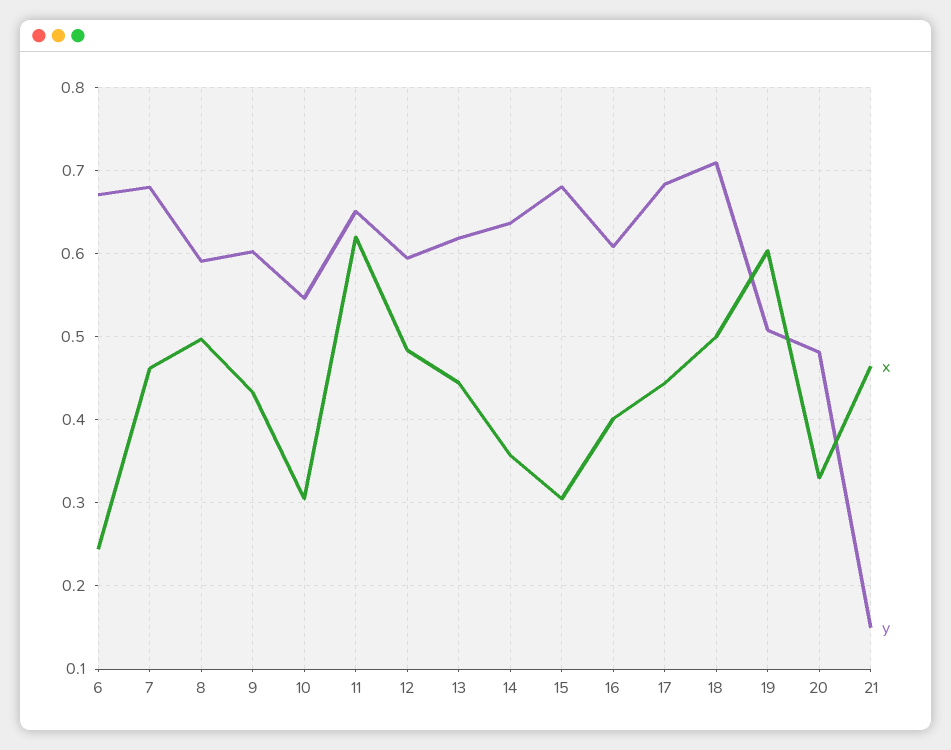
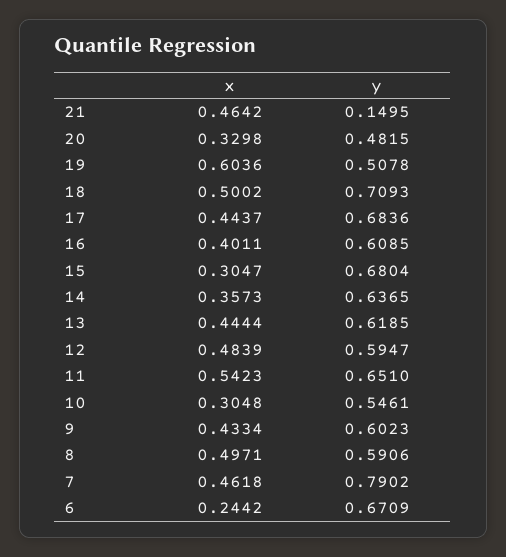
y, 7: 0.68 -> 0.7902
x, 11: 0.62 -> 0.5423

